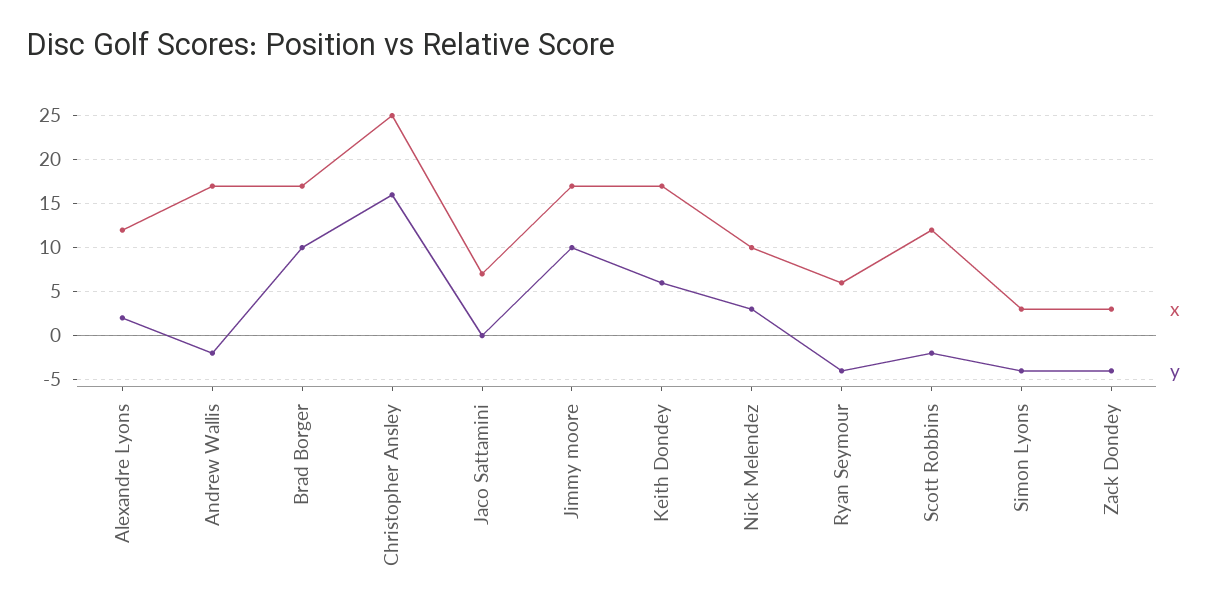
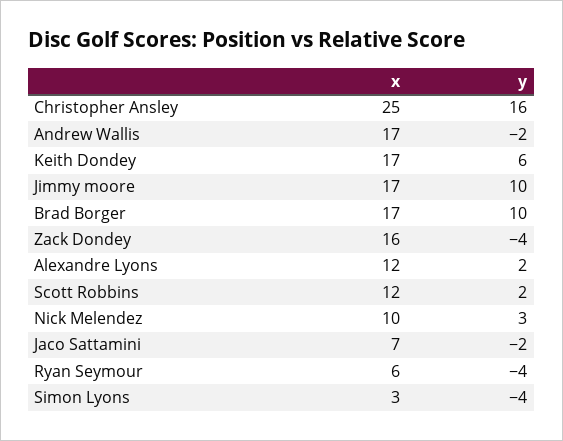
y, Jaco Sattamini: 0 -> -2
y, Scott Robbins: -2 -> 2
x, Zack Dondey: 3 -> 16

